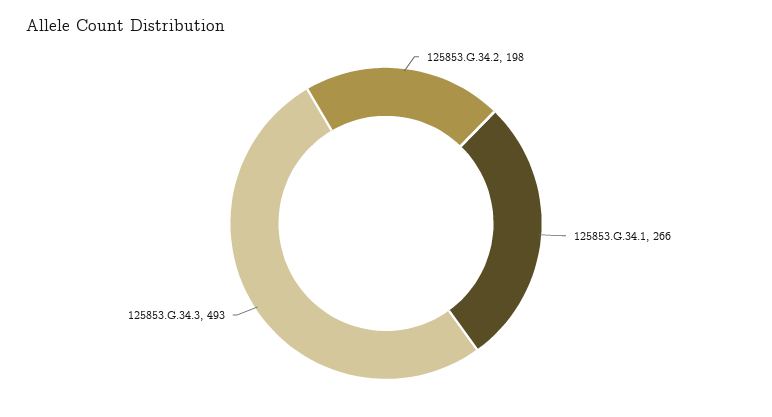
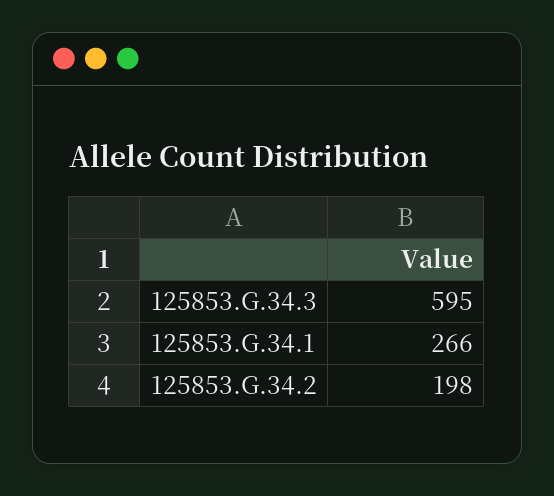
125853.G.34.3: 493 -> 595

